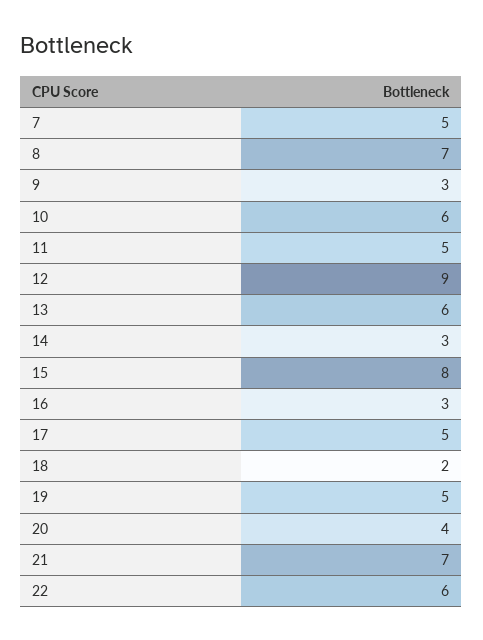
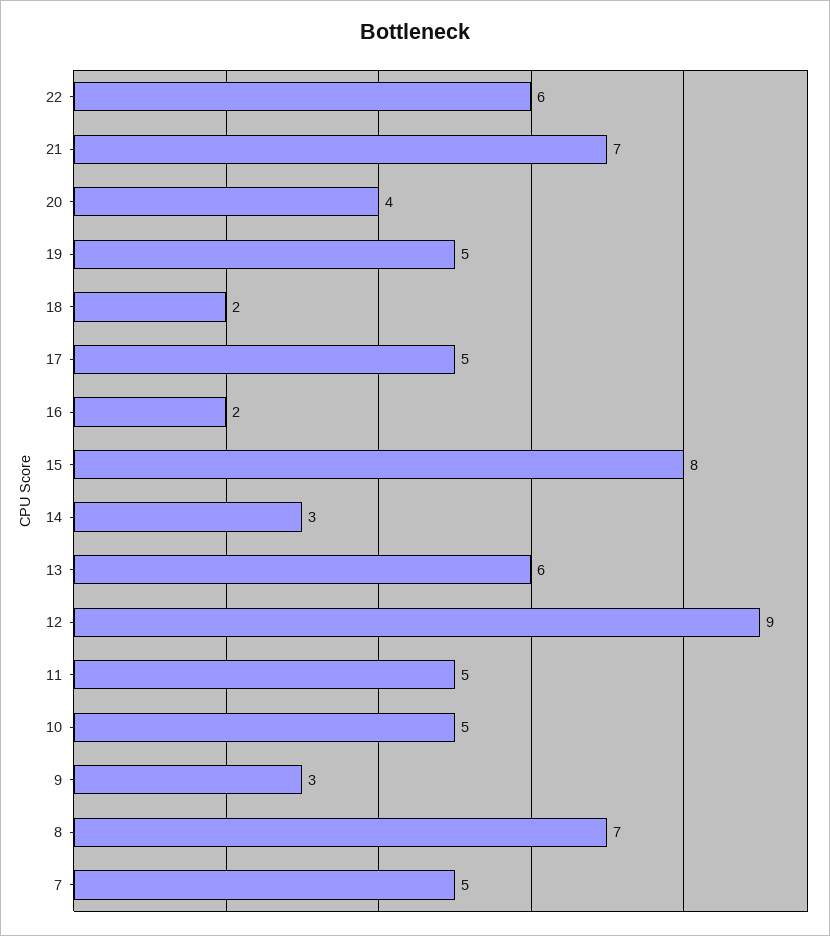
10: 6 -> 5
16: 3 -> 2

